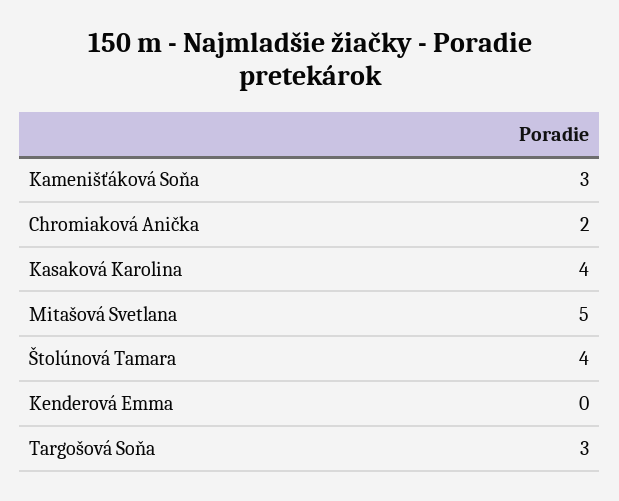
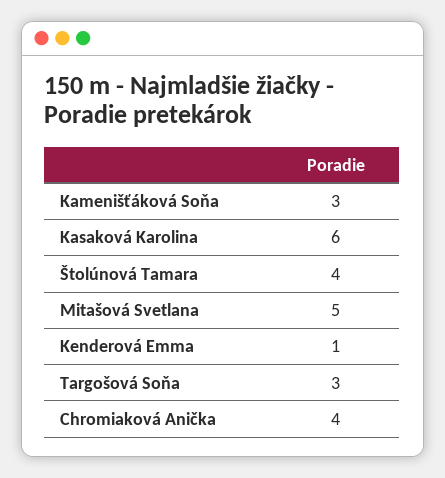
Chromiaková Anička: 2 -> 4
Kasaková Karolina: 4 -> 6
Kenderová Emma: 0 -> 1

